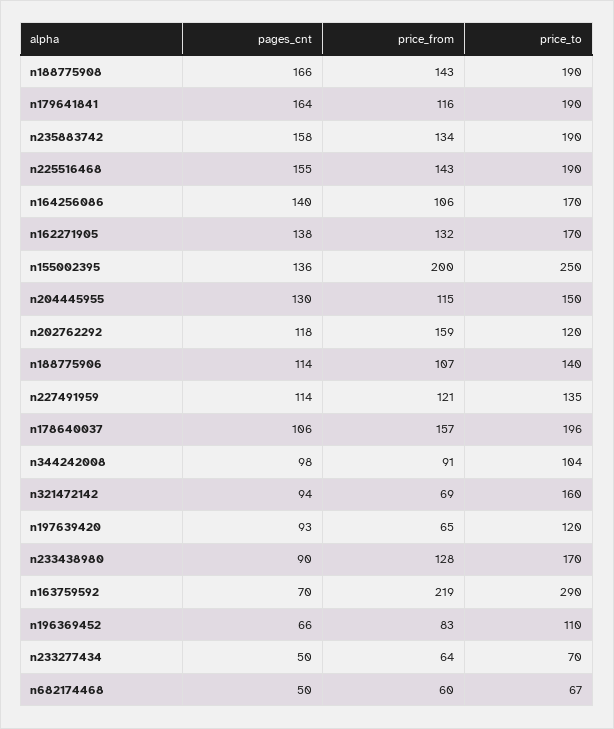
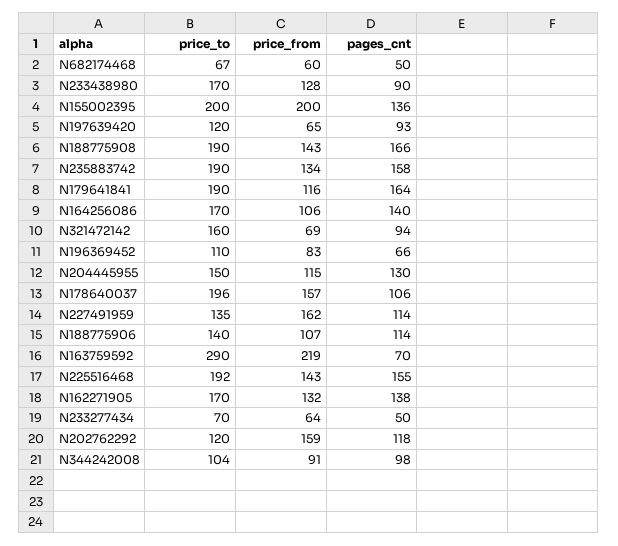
price_to, n225516468: 190 -> 192
price_to, n155002395: 250 -> 200
price_from, n227491959: 121 -> 162

